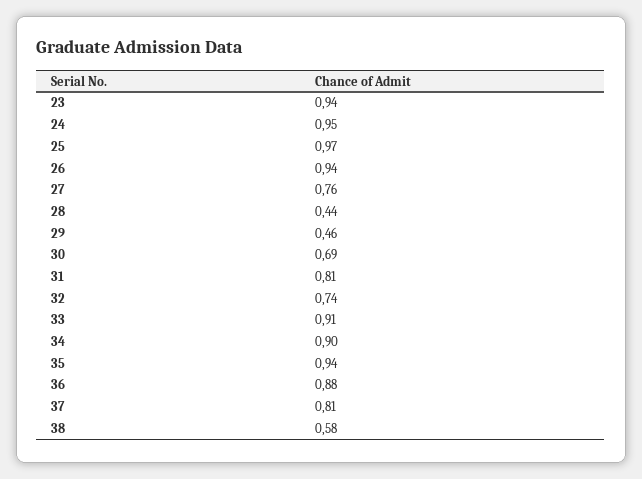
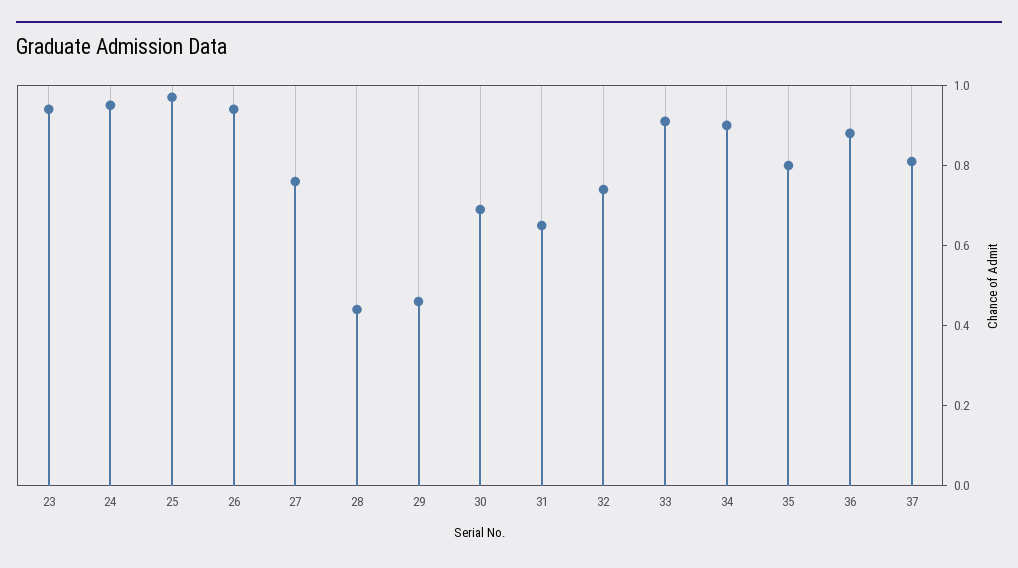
31: 0.81 -> 0.65
35: 0.94 -> 0.8
38: 0.58 -> none

